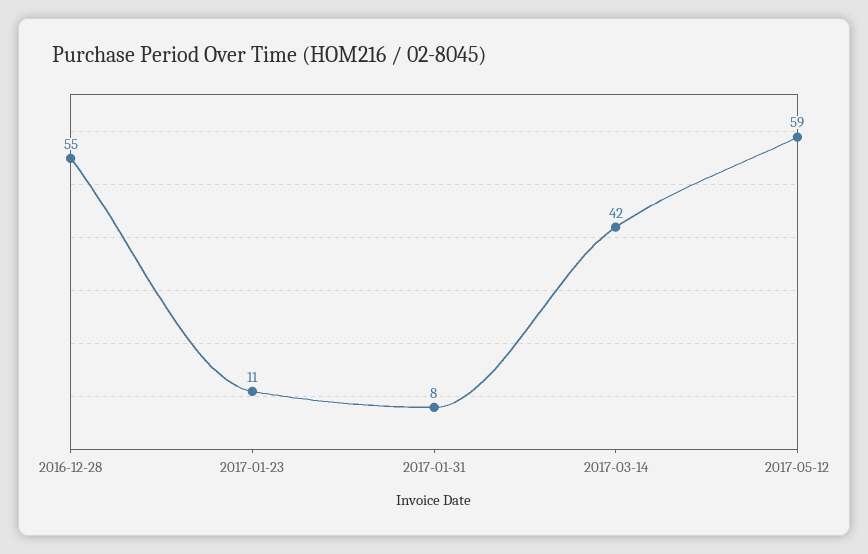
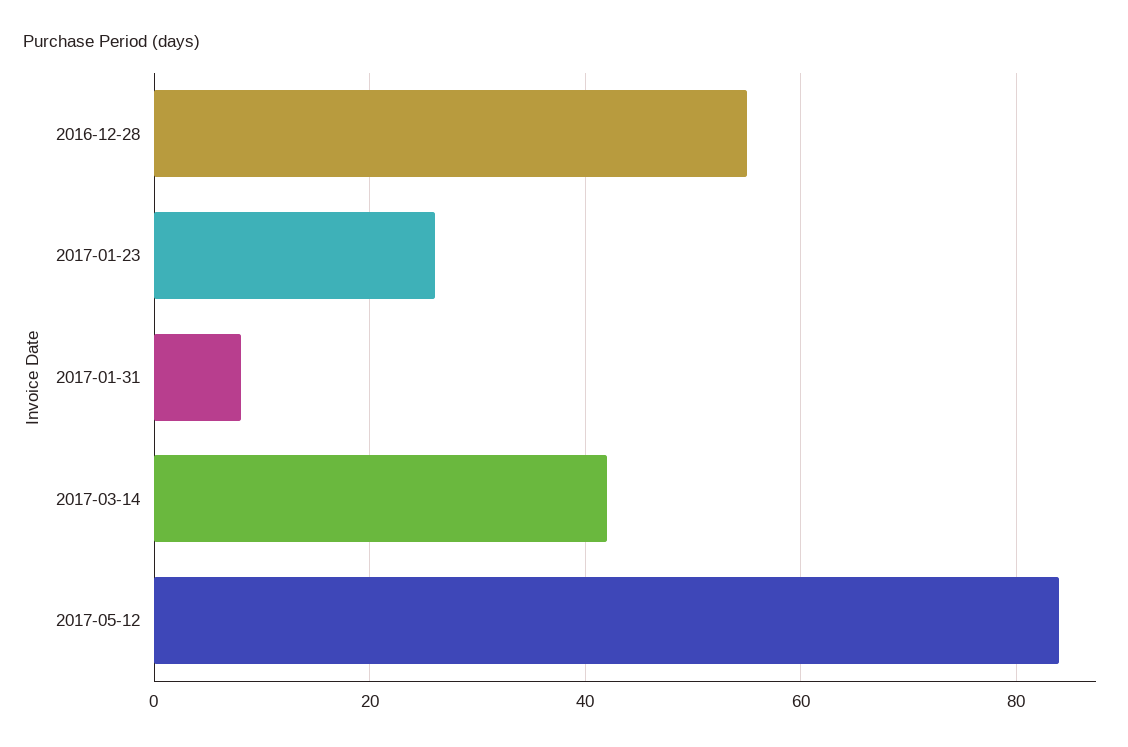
2017-01-23: 11 -> 25
2017-05-12: 59 -> 85

